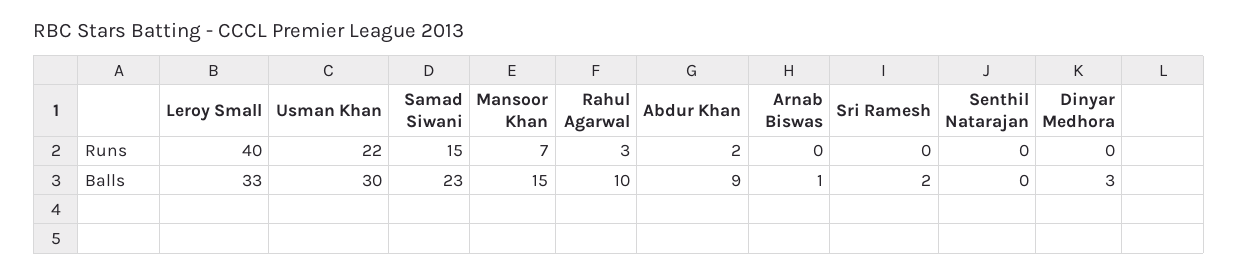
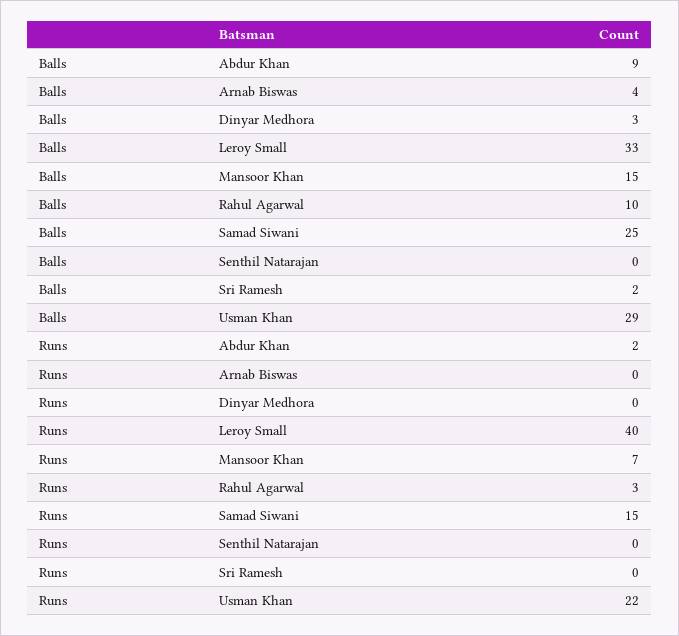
Usman Khan, Balls: 30 -> 29
Samad Siwani, Balls: 23 -> 25
Arnab Biswas, Balls: 1 -> 4

